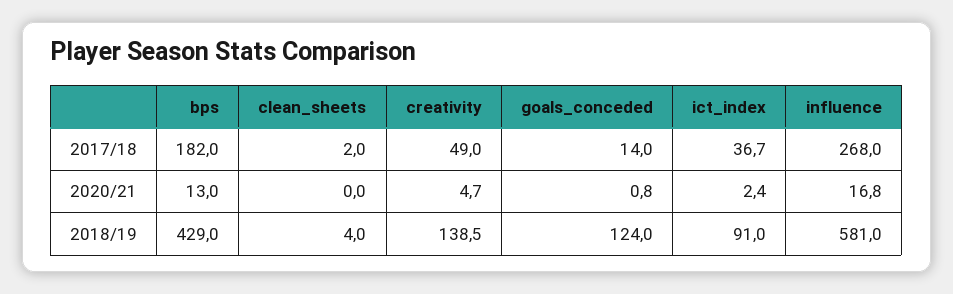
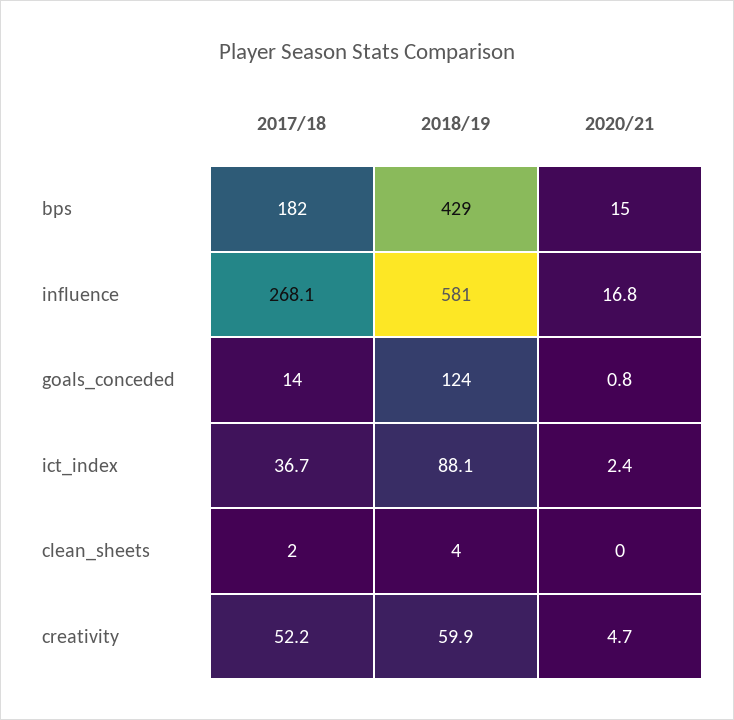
creativity, 2017/18: 49 -> 52.2
influence, 2017/18: 268 -> 268.1
bps, 2020/21: 13 -> 15
creativity, 2018/19: 138.5 -> 59.9
ict_index, 2018/19: 91 -> 88.1

